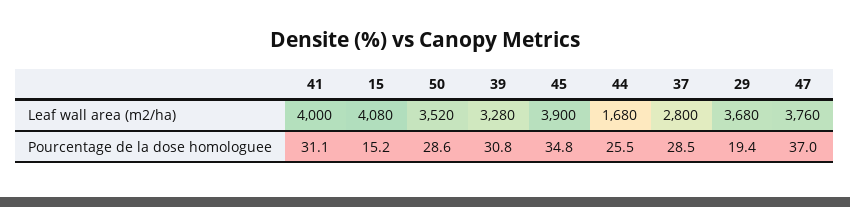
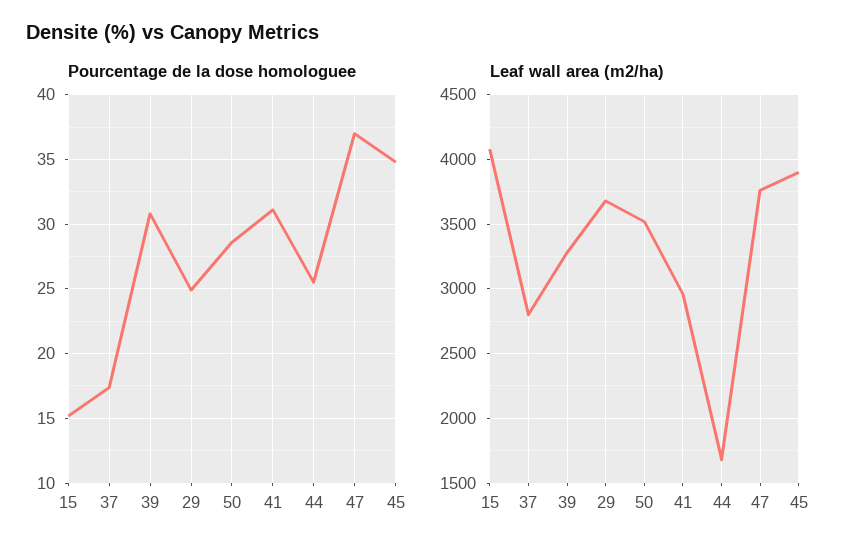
Leaf wall area (m2/ha), 41: 4000 -> 2950
Pourcentage de la dose homologuee, 37: 28.5 -> 17.5
Pourcentage de la dose homologuee, 29: 19.4 -> 25

